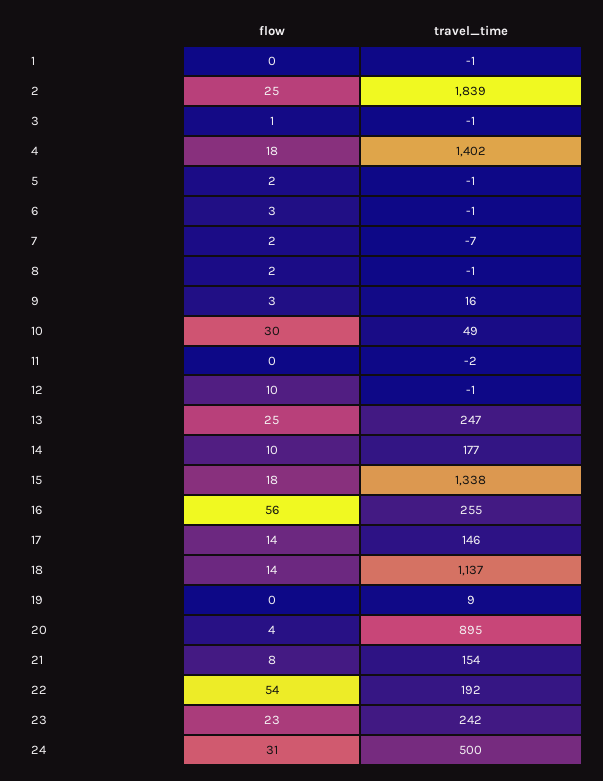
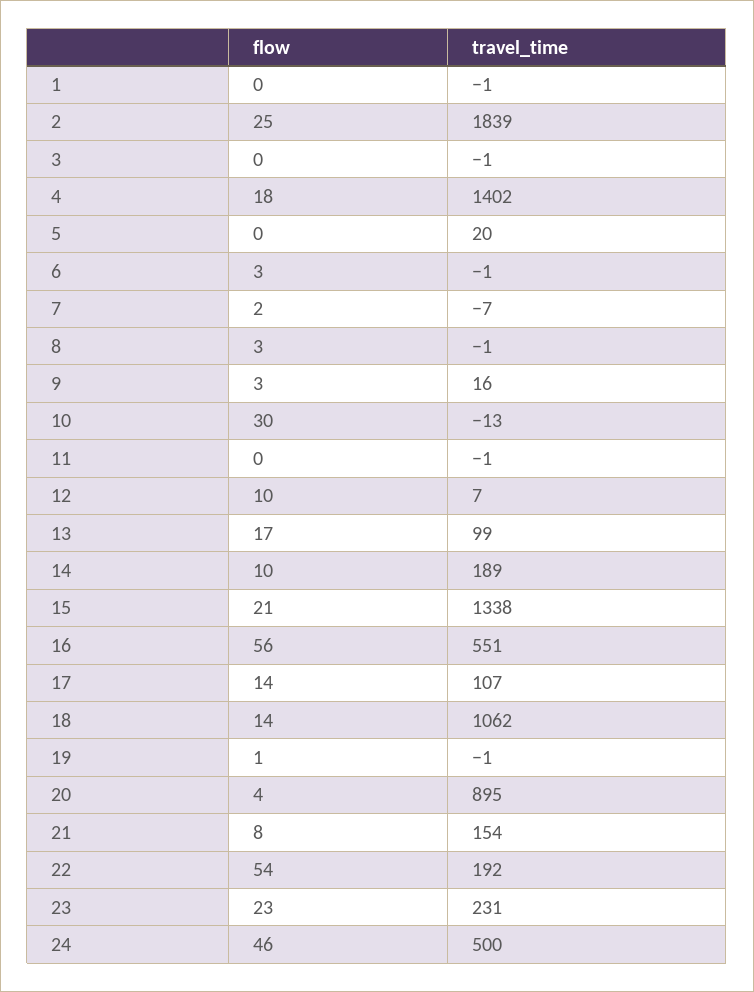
flow, 3: 1 -> 0
flow, 5: 2 -> 0
travel_time, 5: -1 -> 20
flow, 8: 2 -> 3
travel_time, 10: 49 -> -13
travel_time, 11: -2 -> -1
travel_time, 12: -1 -> 7
flow, 13: 25 -> 17
travel_time, 13: 247 -> 99
travel_time, 14: 177 -> 189
flow, 15: 18 -> 21
travel_time, 16: 255 -> 551
travel_time, 17: 146 -> 107
travel_time, 18: 1137 -> 1062
flow, 19: 0 -> 1
travel_time, 19: 9 -> -1
travel_time, 23: 242 -> 231
flow, 24: 31 -> 46

